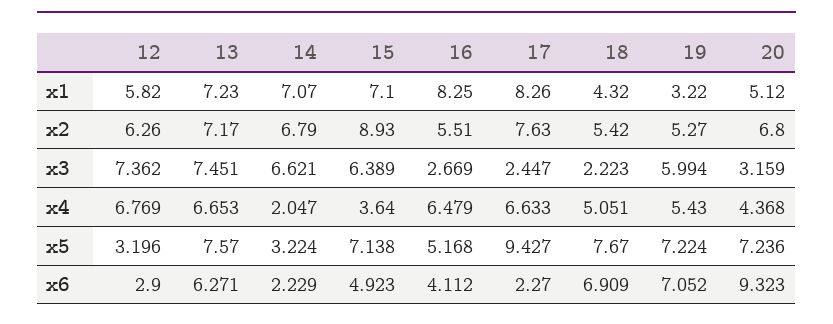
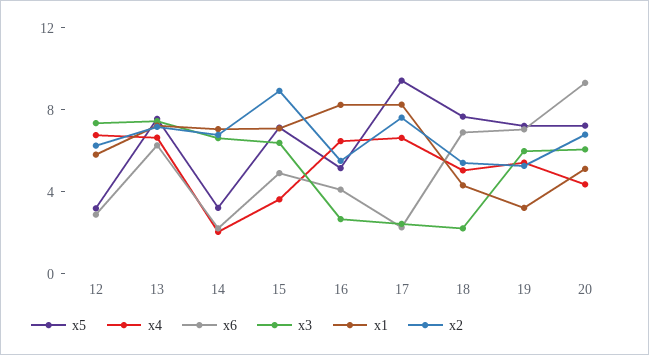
x3, 20: 3.159 -> 6

